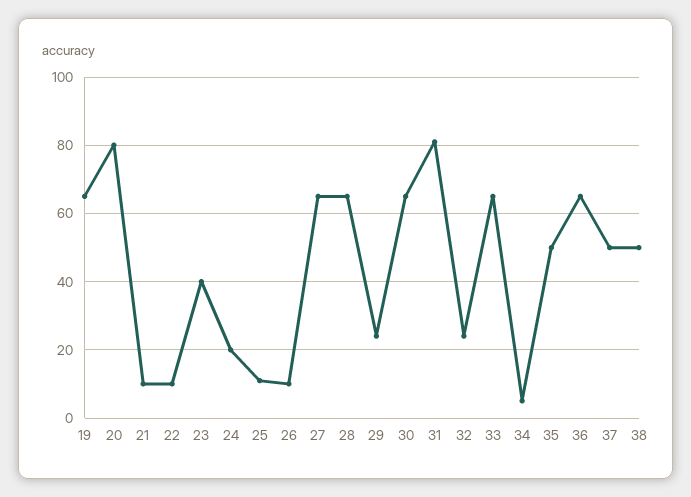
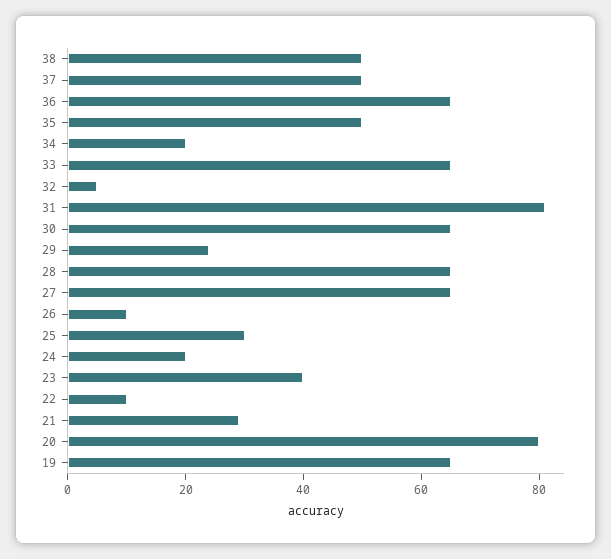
21: 10 -> 30
25: 10 -> 30
32: 25 -> 5
34: 5 -> 20

